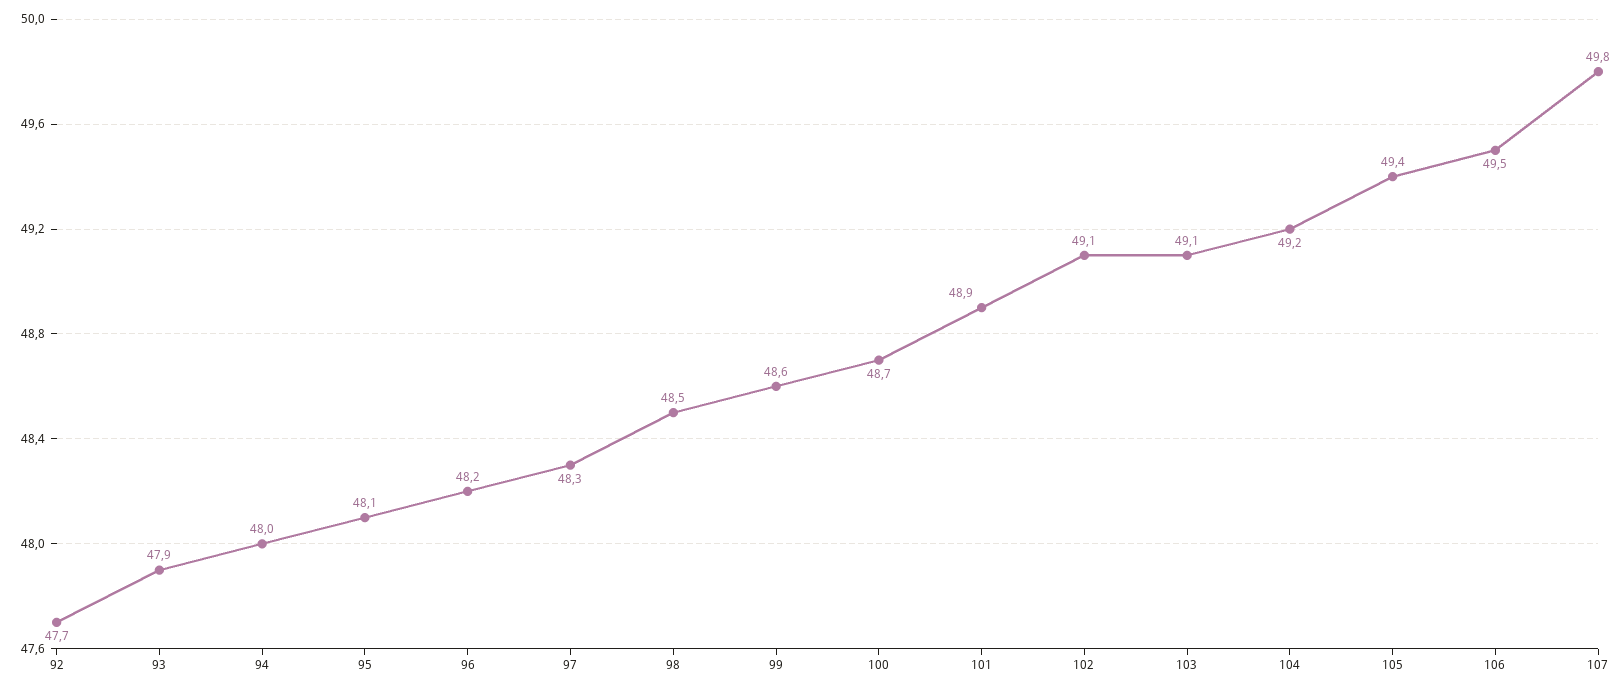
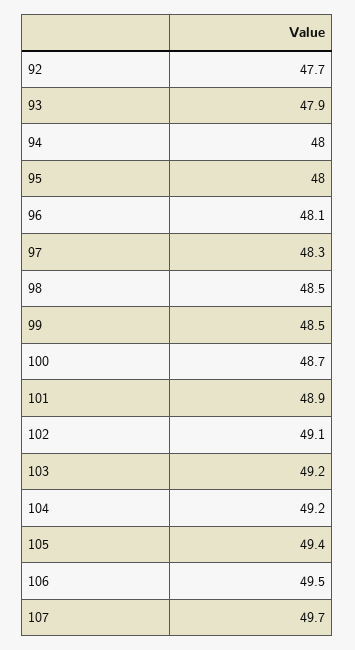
95: 48.1 -> 48
96: 48.2 -> 48.1
99: 48.6 -> 48.5
103: 49.1 -> 49.2
107: 49.8 -> 49.7

